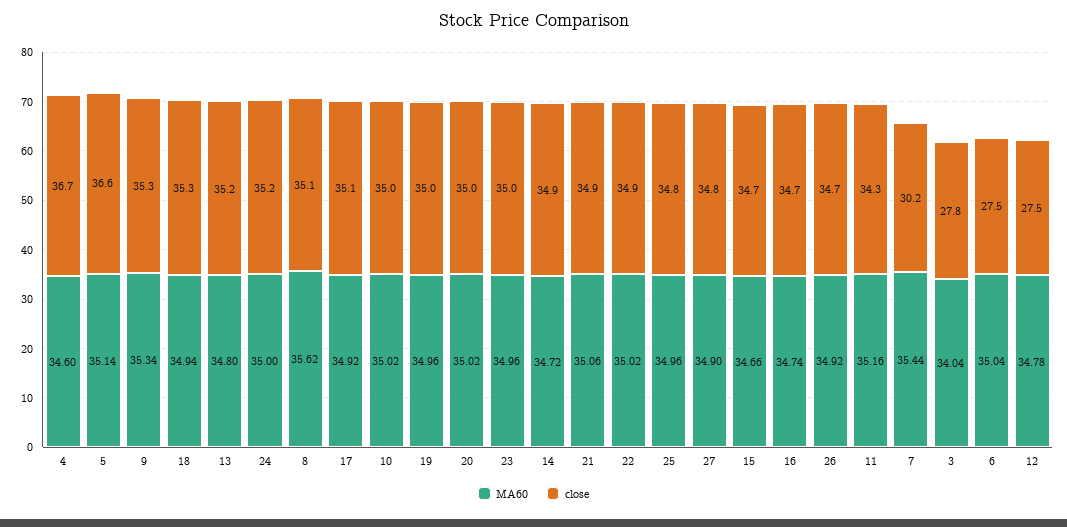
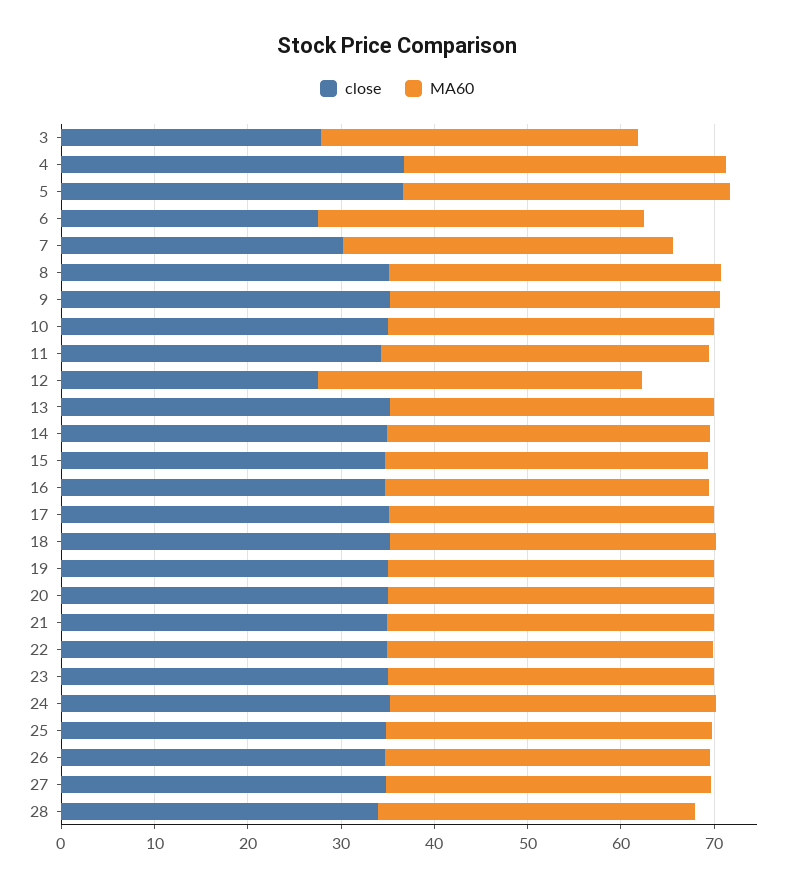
close, 28: none -> 34
MA60, 28: none -> 34

